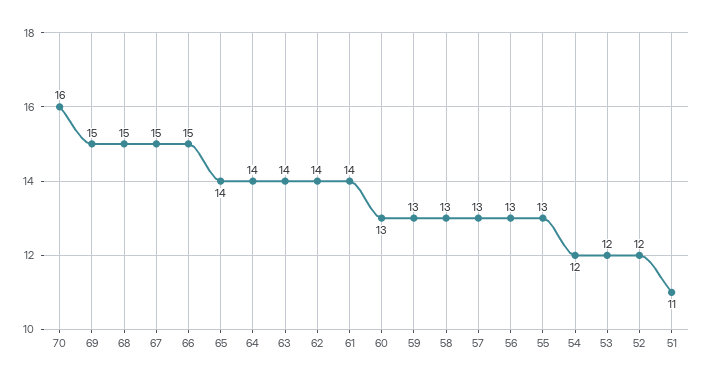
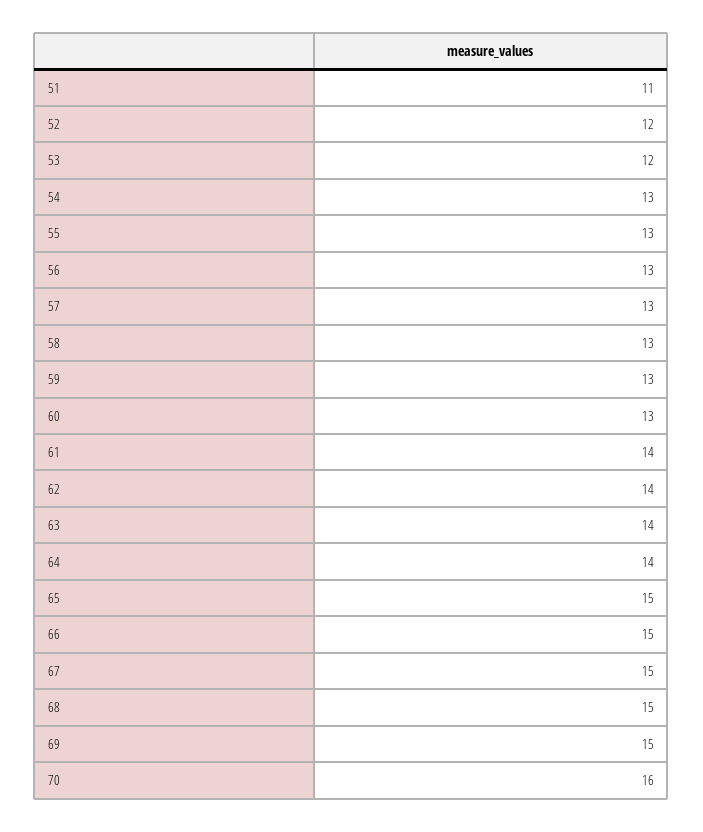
65: 14 -> 15
54: 12 -> 13

